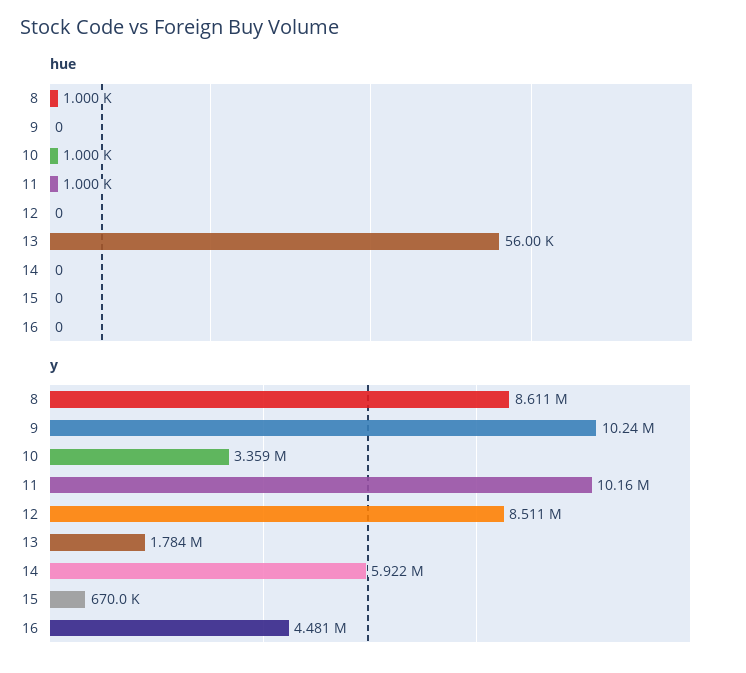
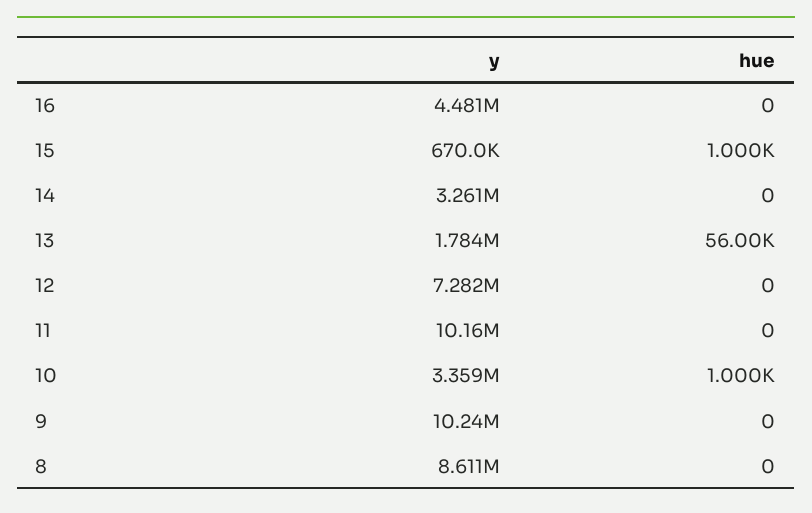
hue, 8: 1000 -> 0
hue, 11: 1000 -> 0
hue, 15: 0 -> 1000
y, 12: 8511000 -> 7282000
y, 14: 5922000 -> 3261000

